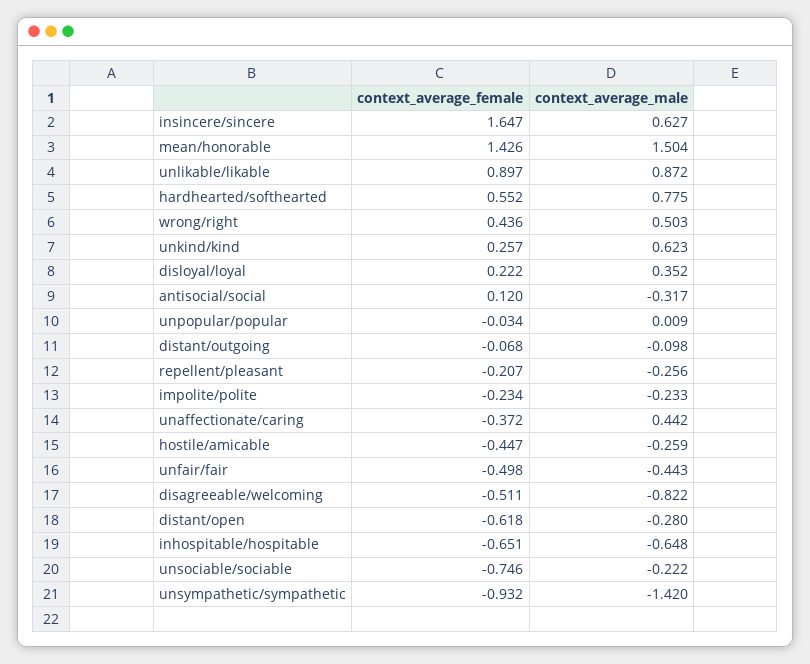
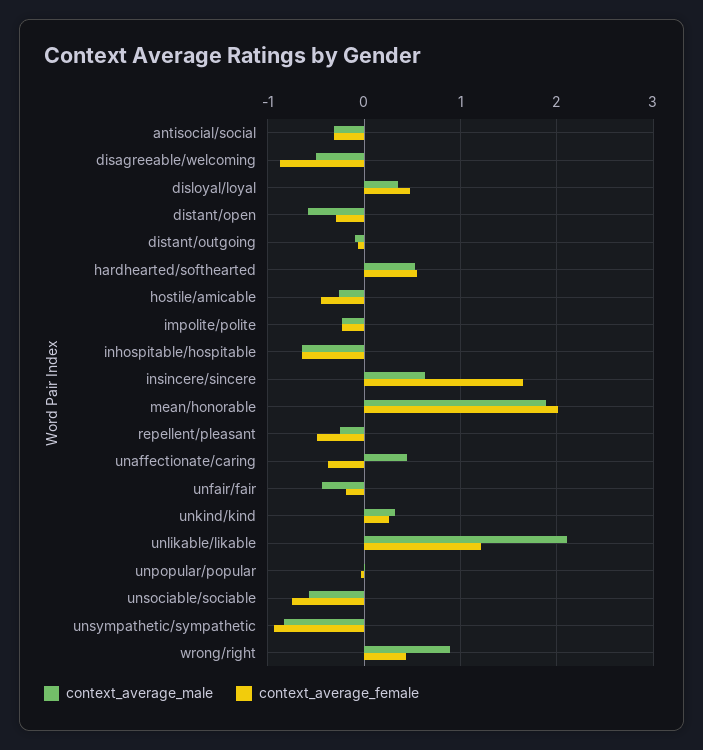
context_average_female, mean/honorable: 1.426 -> 2
context_average_male, mean/honorable: 1.504 -> 1.9
context_average_female, unlikable/likable: 0.897 -> 1.2
context_average_male, unlikable/likable: 0.872 -> 2.1
context_average_male, hardhearted/softhearted: 0.775 -> 0.5
context_average_male, wrong/right: 0.503 -> 0.9
context_average_male, unkind/kind: 0.623 -> 0.3
context_average_female, disloyal/loyal: 0.222 -> 0.5
context_average_female, antisocial/social: 0.12 -> -0.3
context_average_female, repellent/pleasant: -0.207 -> -0.5
context_average_female, unfair/fair: -0.498 -> -0.2
context_average_female, disagreeable/welcoming: -0.511 -> -0.9
context_average_male, disagreeable/welcoming: -0.822 -> -0.5
context_average_female, distant/open: -0.618 -> -0.3
context_average_male, distant/open: -0.28 -> -0.6
context_average_male, unsociable/sociable: -0.222 -> -0.6
context_average_male, unsympathetic/sympathetic: -1.42 -> -0.8

